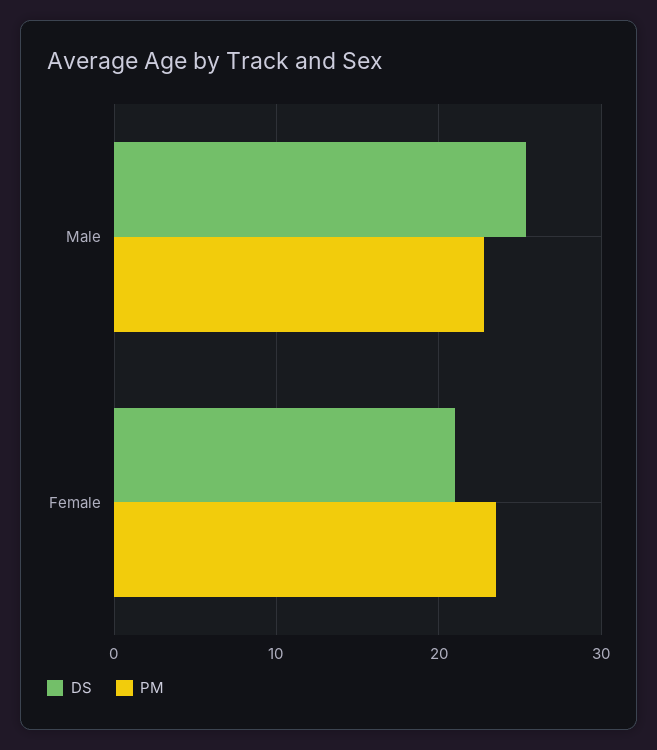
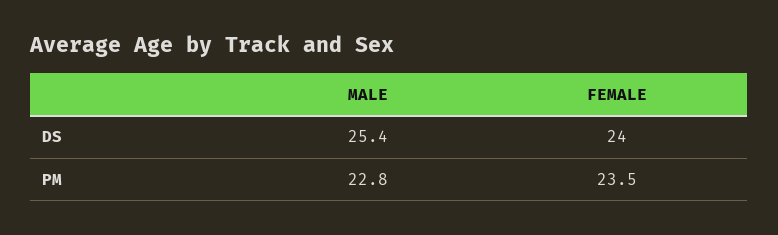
DS, Female: 21 -> 24

